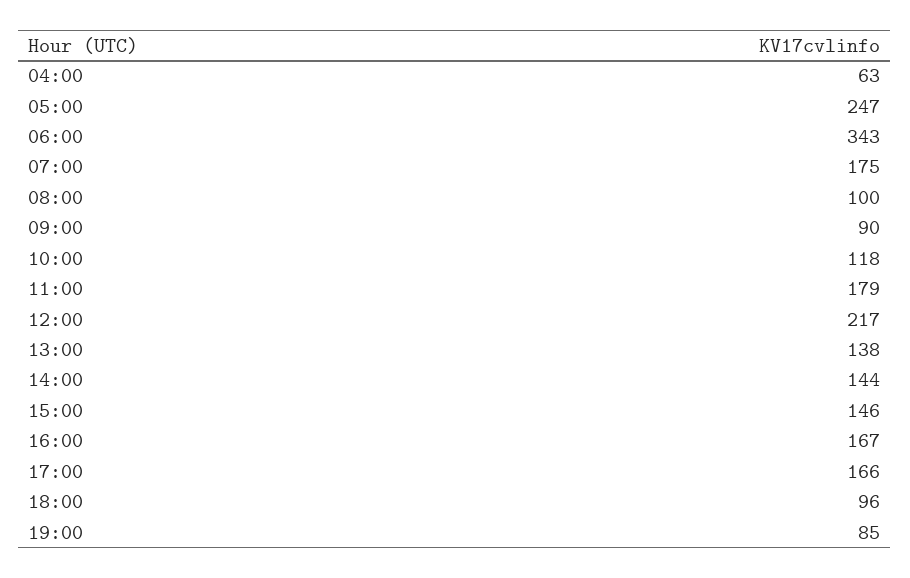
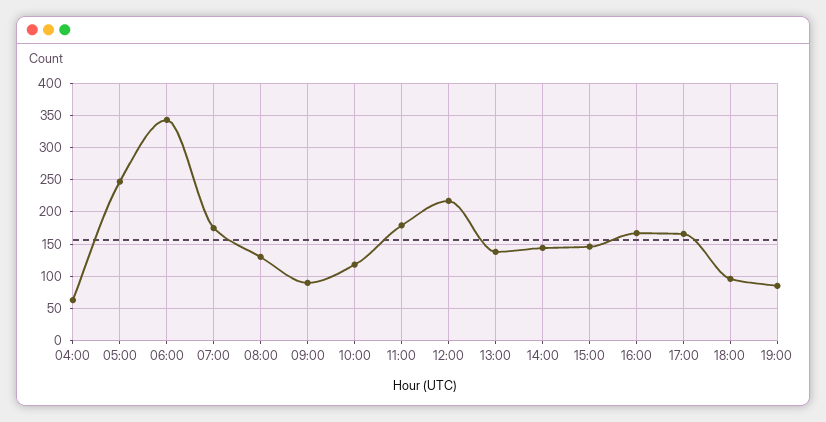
08:00: 100 -> 130

